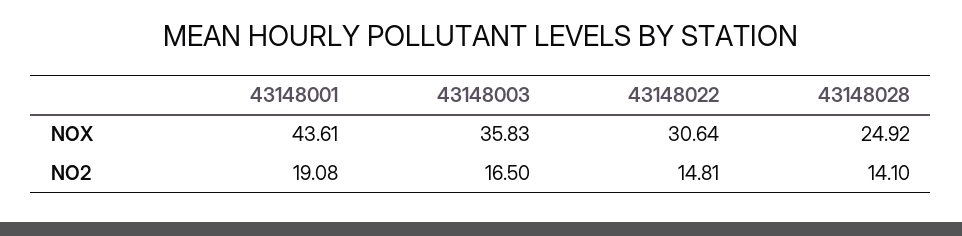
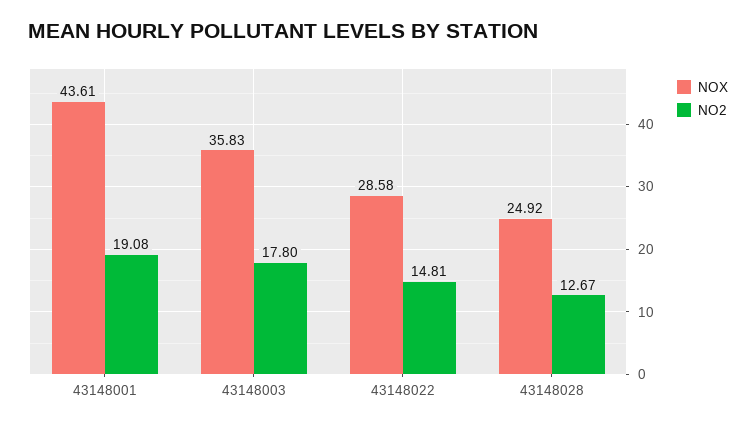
NOX, 43148022: 30.64 -> 28.58
NO2, 43148003: 16.5 -> 17.8
NO2, 43148028: 14.1 -> 12.67

